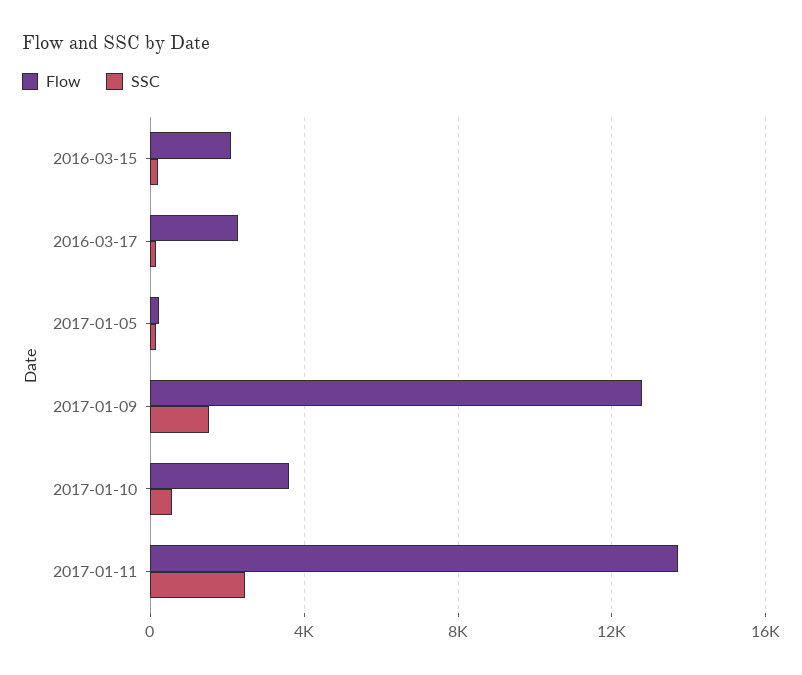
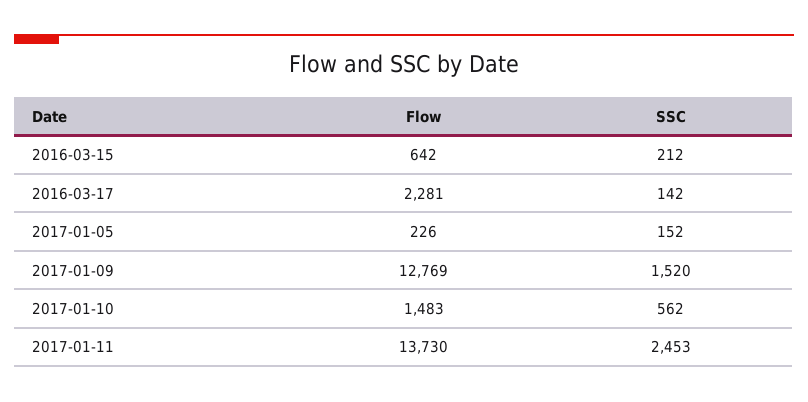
Flow, 2016-03-15: 2000 -> 642
Flow, 2017-01-10: 3500 -> 1483

